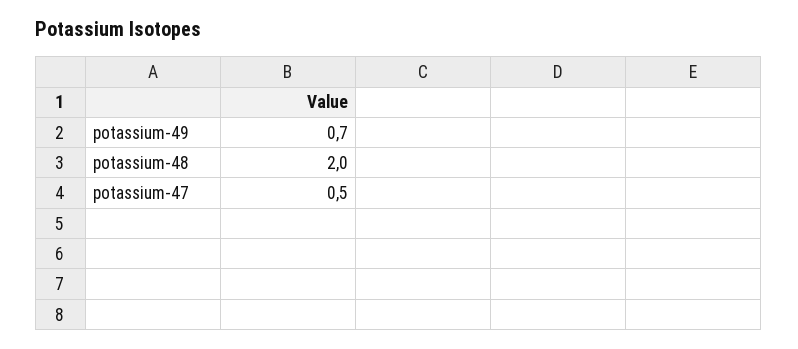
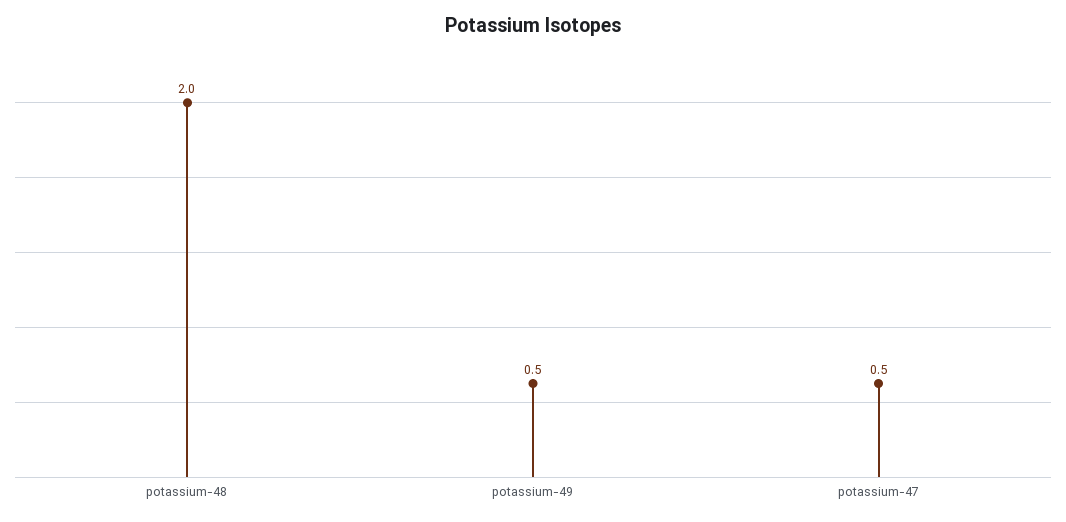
potassium-49: 0.7 -> 0.5

